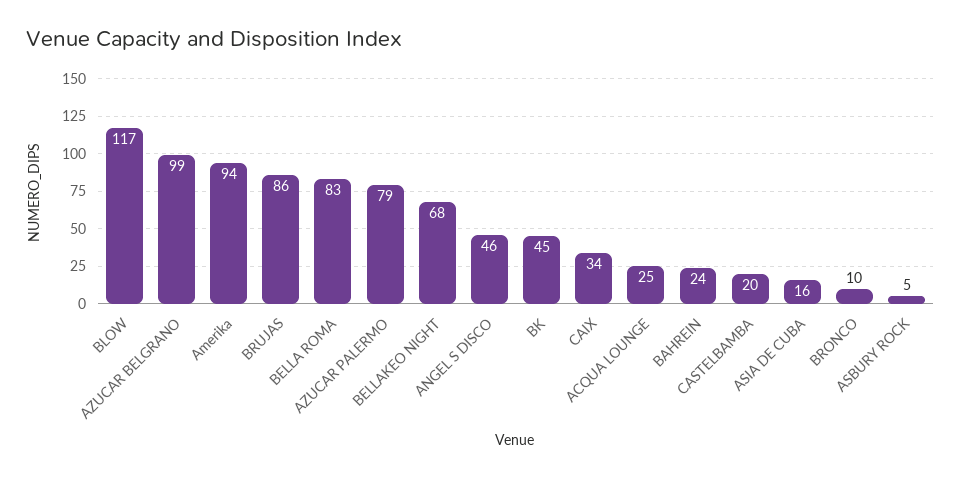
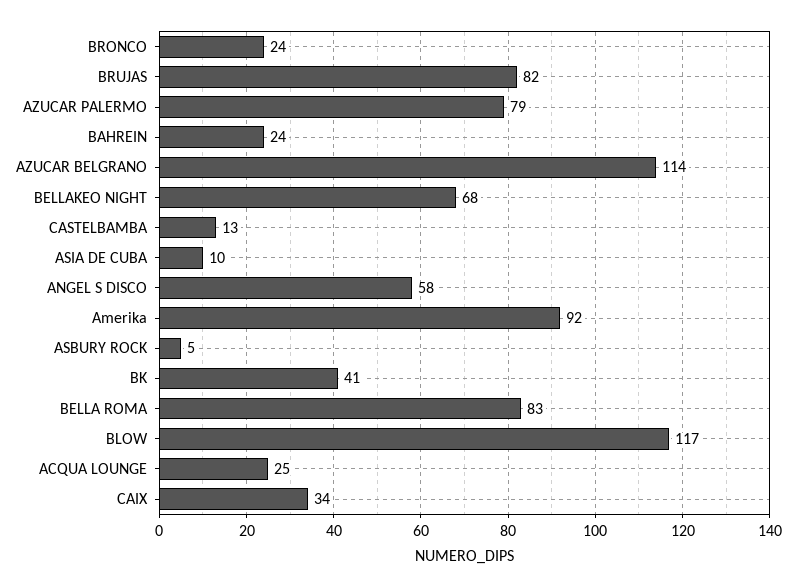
AZUCAR BELGRANO: 99 -> 114
Amerika: 94 -> 92
BRUJAS: 86 -> 82
ANGEL S DISCO: 46 -> 58
BK: 45 -> 41
CASTELBAMBA: 20 -> 13
ASIA DE CUBA: 16 -> 10
BRONCO: 10 -> 24

